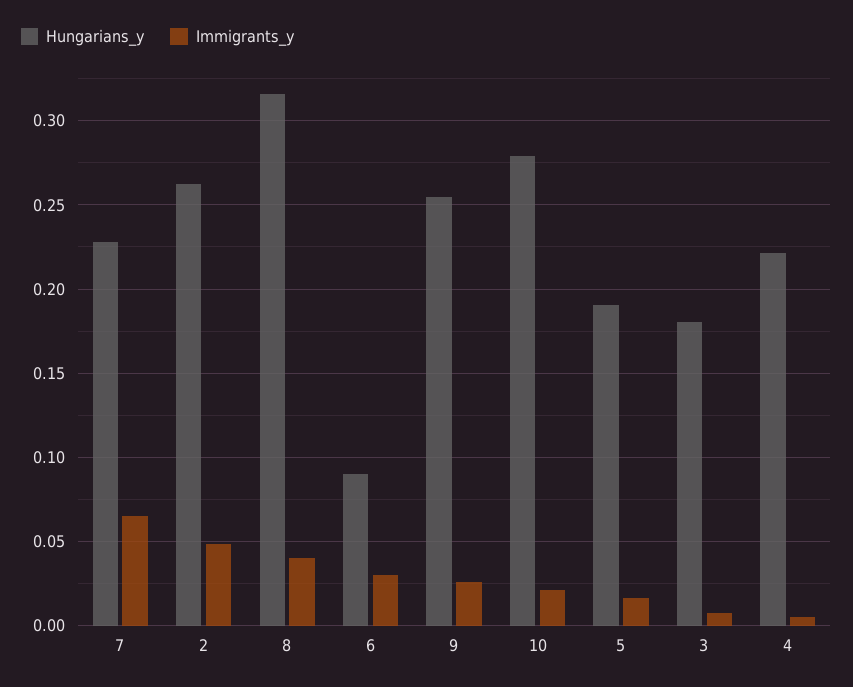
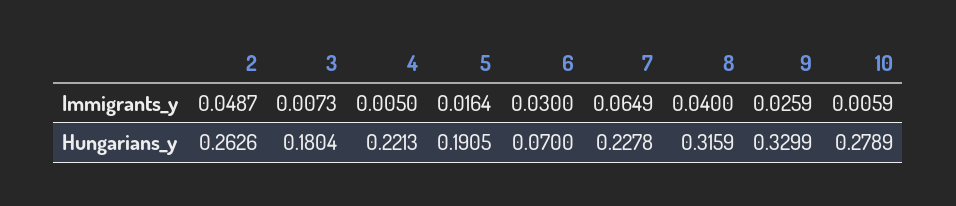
Hungarians_y, 6: 0.09 -> 0.07
Hungarians_y, 9: 0.255 -> 0.3299
Immigrants_y, 10: 0.02 -> 0.0059

